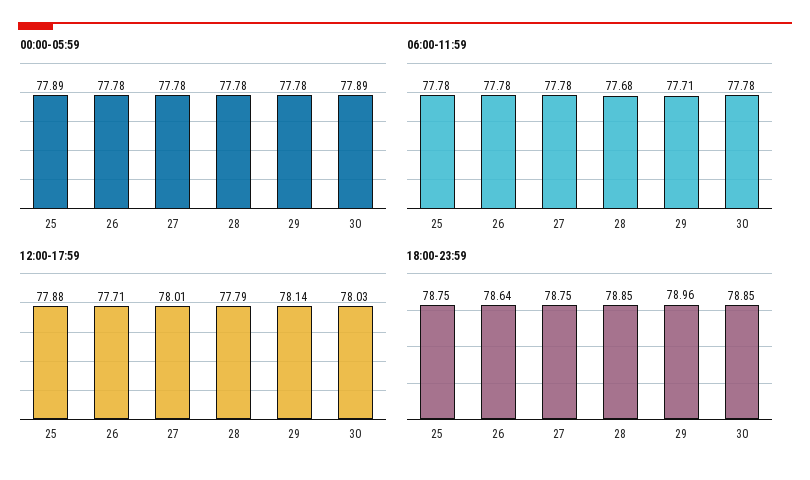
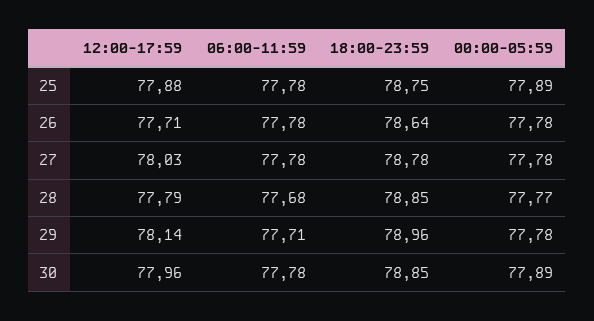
00:00-05:59, 28: 77.78 -> 77.77
12:00-17:59, 27: 78.01 -> 78.03
12:00-17:59, 30: 78.03 -> 77.96
18:00-23:59, 27: 78.75 -> 78.78

